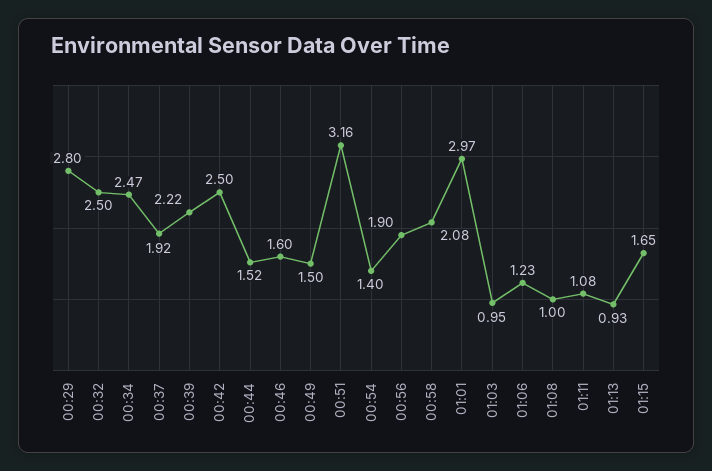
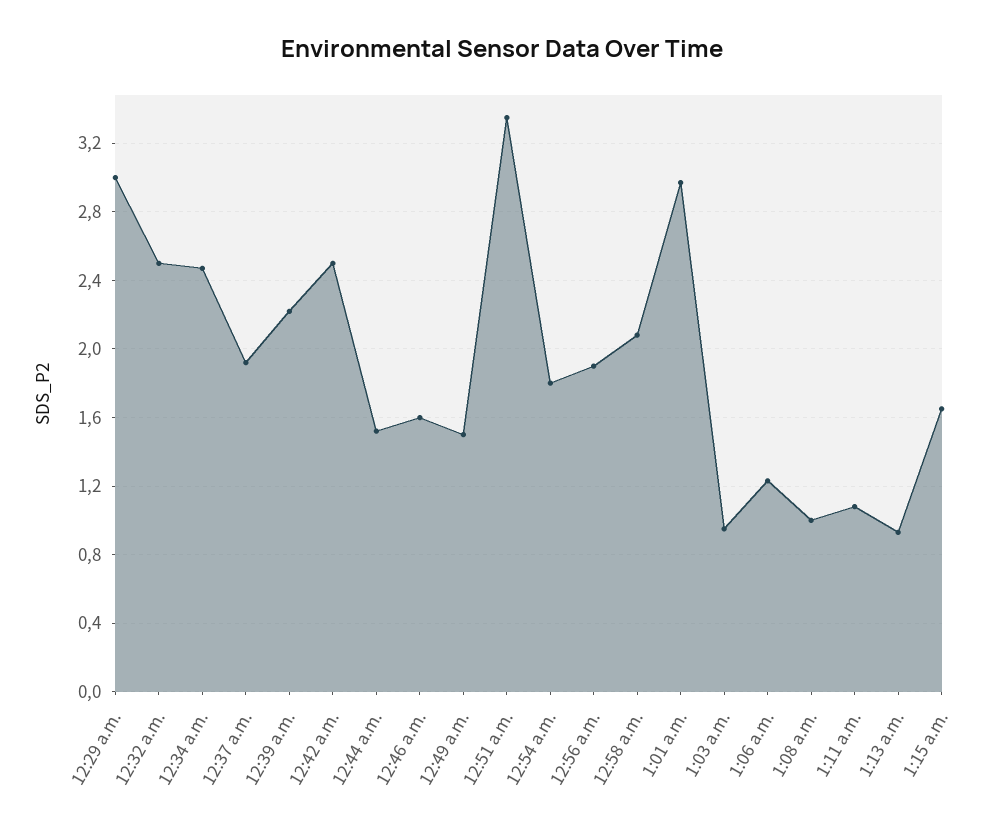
00:29: 2.8 -> 3
00:51: 3.16 -> 3.35
00:54: 1.4 -> 1.8

